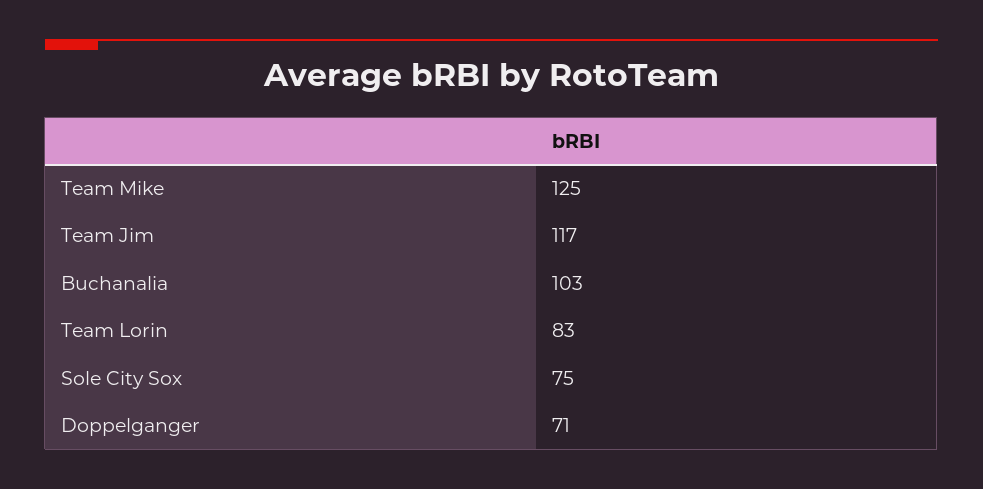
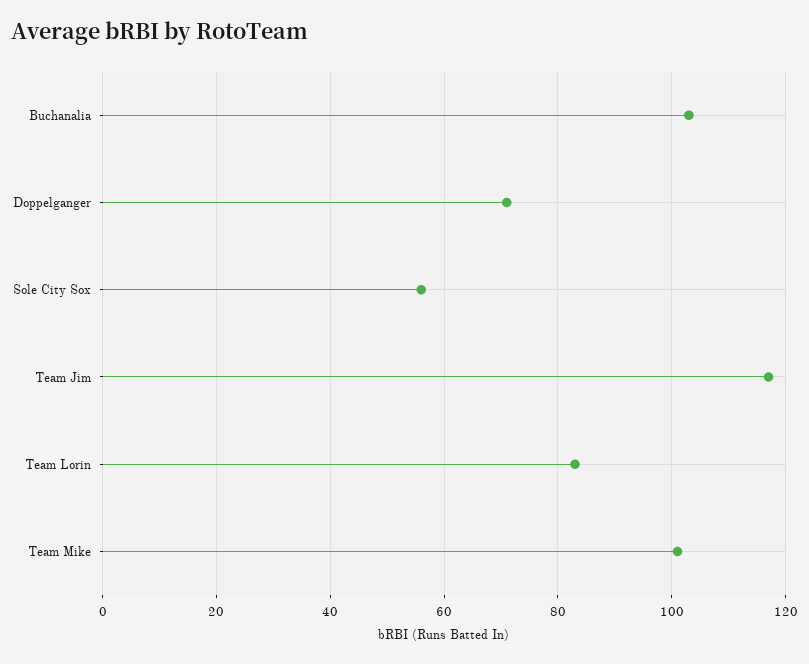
Team Mike: 125 -> 100
Sole City Sox: 75 -> 55

